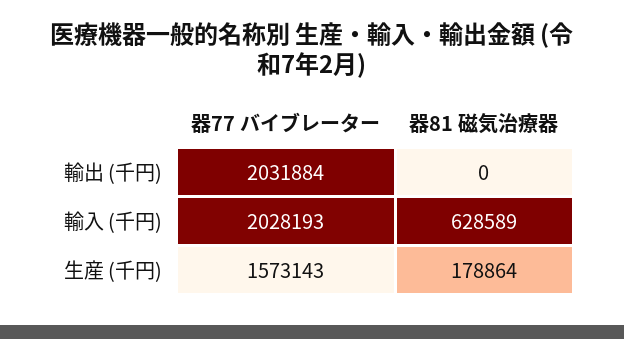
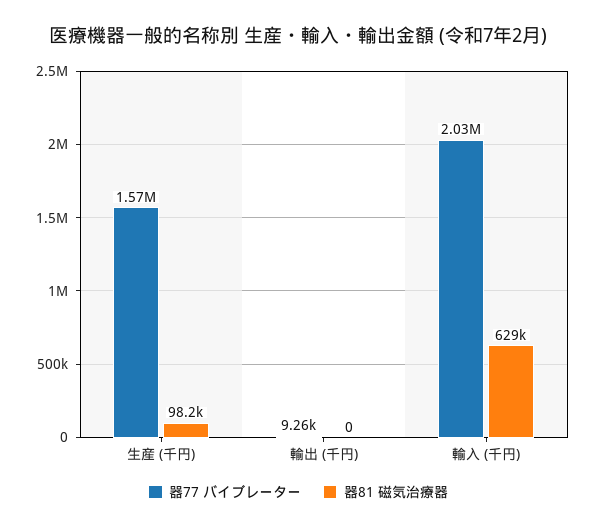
器77 バイブレーター, 輸出 (千円): 2031884 -> 9260
器81 磁気治療器, 生産 (千円): 178864 -> 98200

